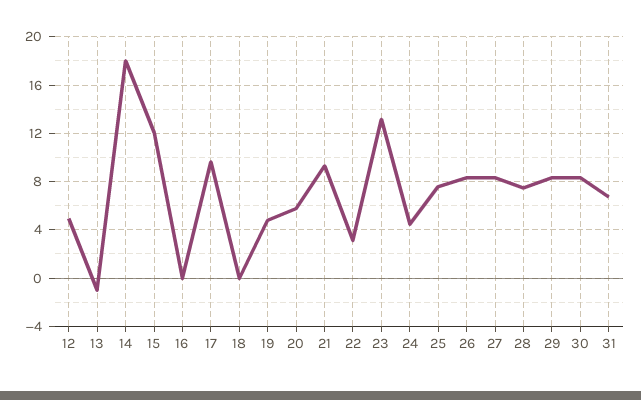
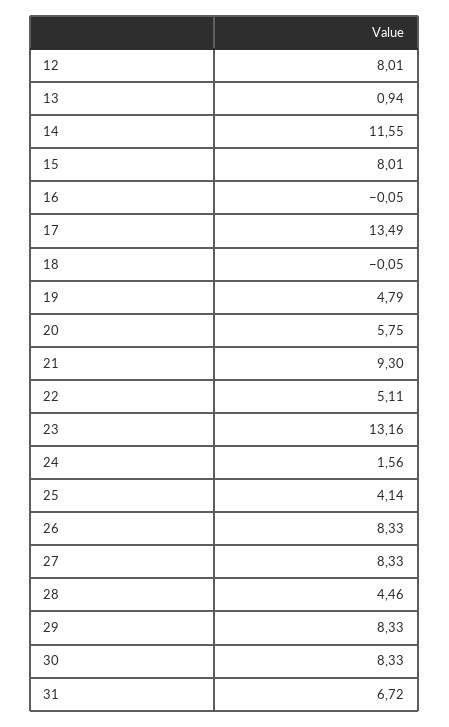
12: 5 -> 8.01
13: -1 -> 0.94
14: 18 -> 11.55
15: 12 -> 8.01
17: 9.5 -> 13.49
22: 3 -> 5.11
24: 4.5 -> 1.56
25: 7.5 -> 4.14
28: 7.5 -> 4.46

